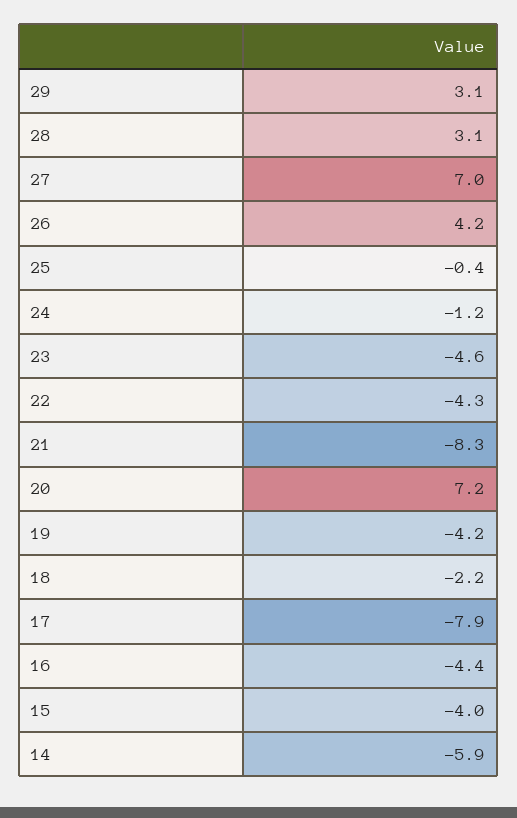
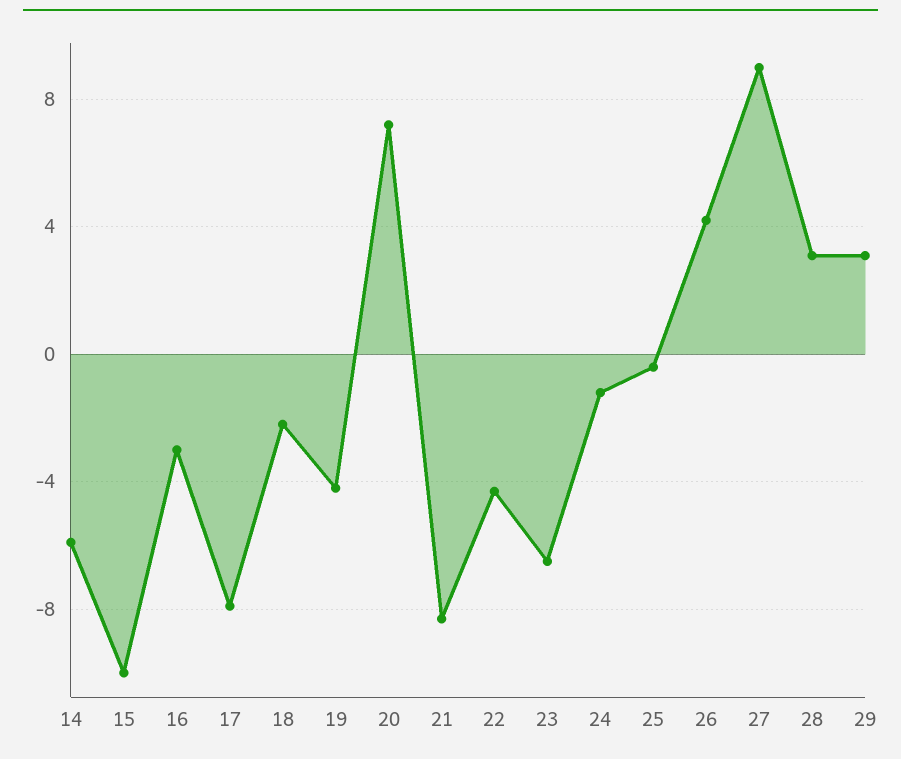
27: 7 -> 9
23: -4.6 -> -6.5
16: -4.4 -> -3
15: -4 -> -10

